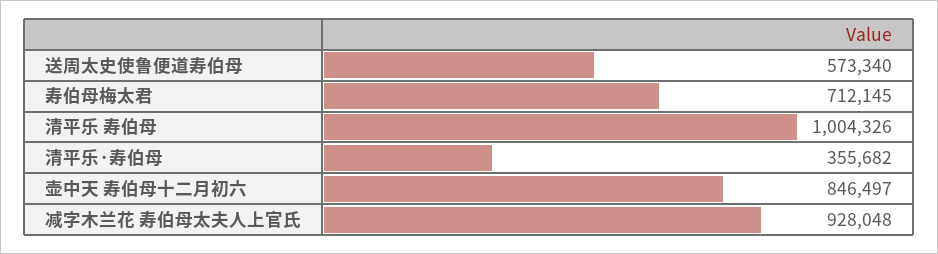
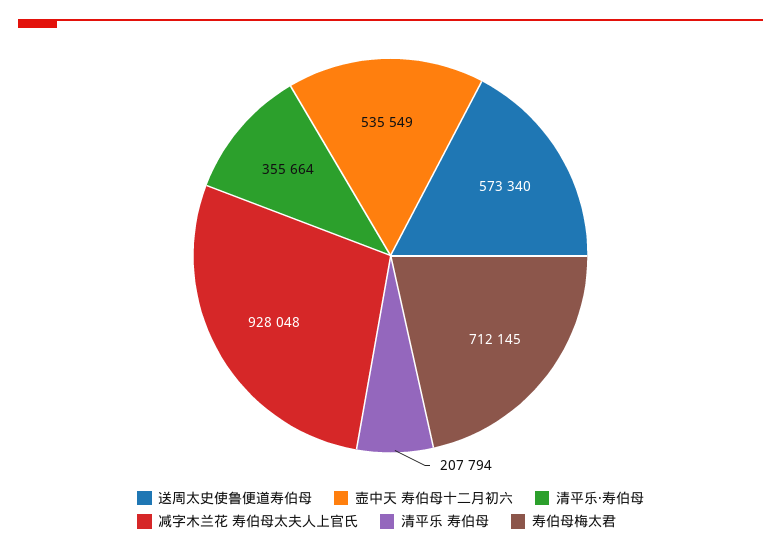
清平乐 寿伯母: 1004326 -> 207794
清平乐·寿伯母: 355682 -> 355664
壶中天 寿伯母十二月初六: 846497 -> 535549

